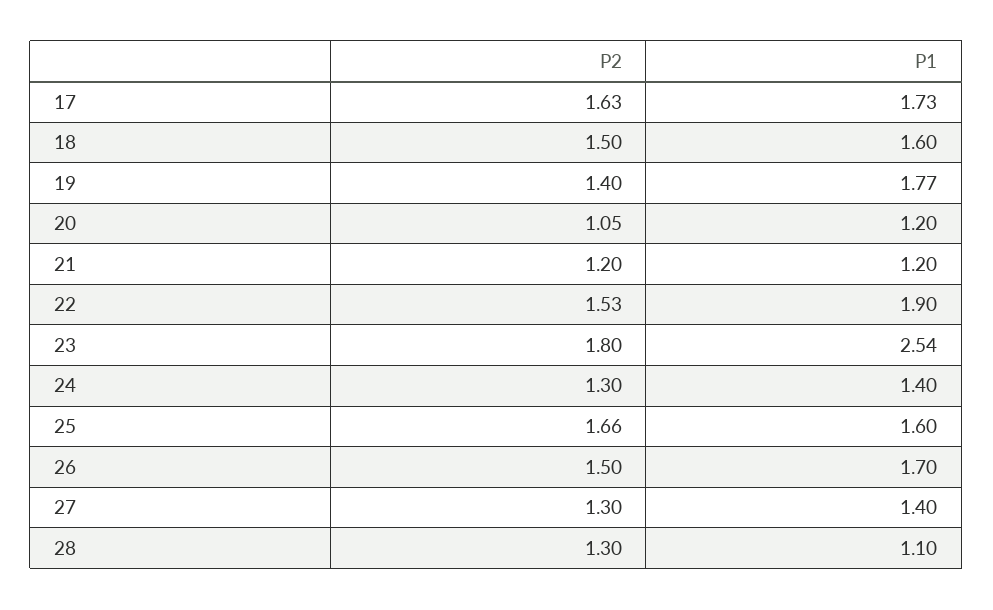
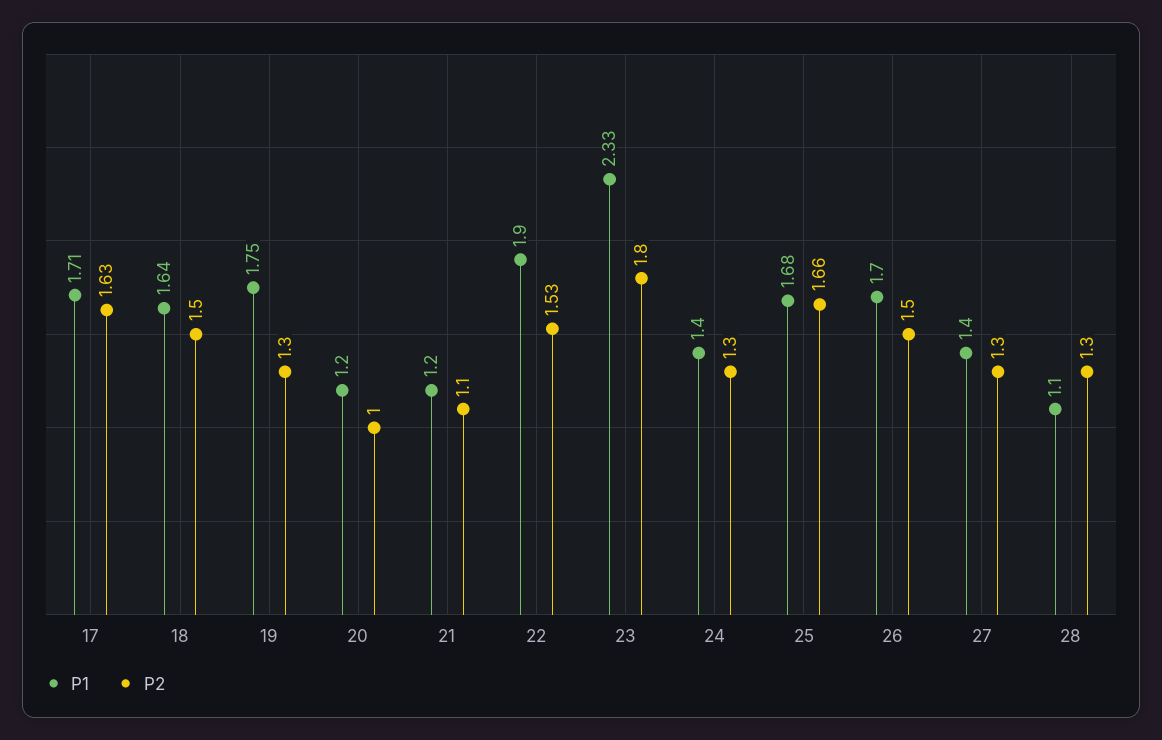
P1, 17: 1.73 -> 1.71
P1, 18: 1.6 -> 1.64
P2, 19: 1.4 -> 1.3
P1, 19: 1.77 -> 1.75
P2, 20: 1.05 -> 1
P2, 21: 1.2 -> 1.1
P1, 23: 2.54 -> 2.33
P1, 25: 1.6 -> 1.68

